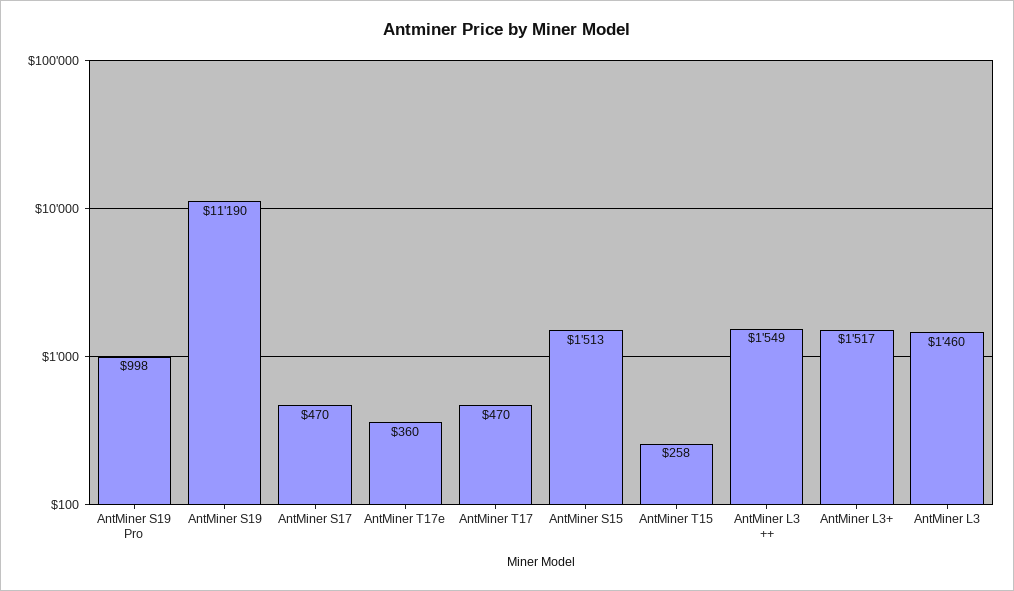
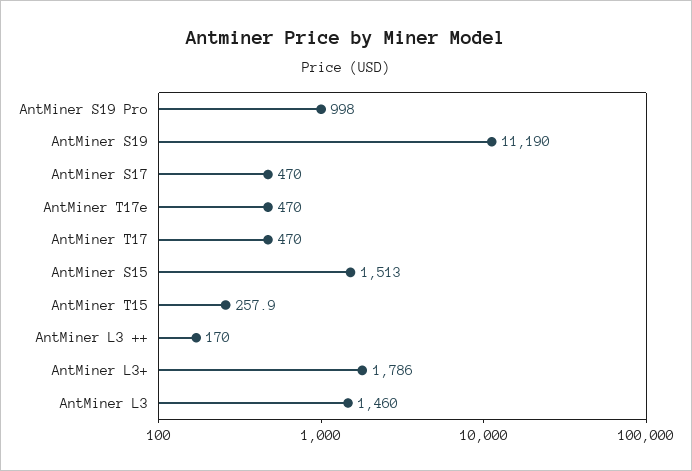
AntMiner T17e: 360 -> 470
AntMiner L3 ++: 1549 -> 170
AntMiner L3+: 1517 -> 1786

